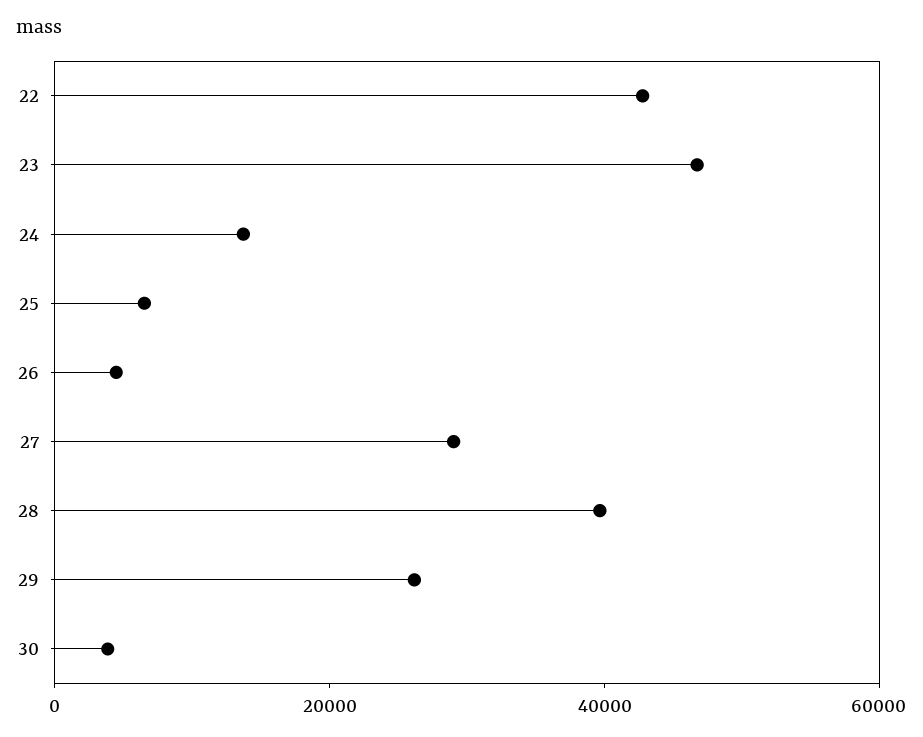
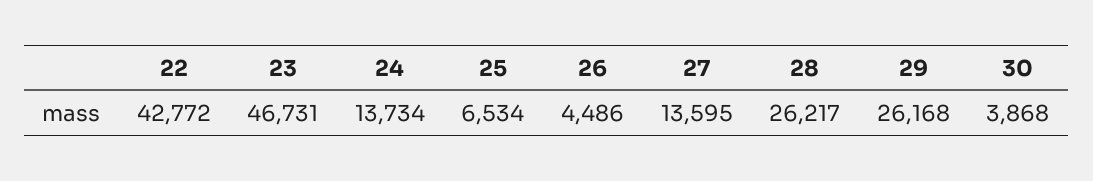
27: 30000 -> 13595
28: 40000 -> 26217

